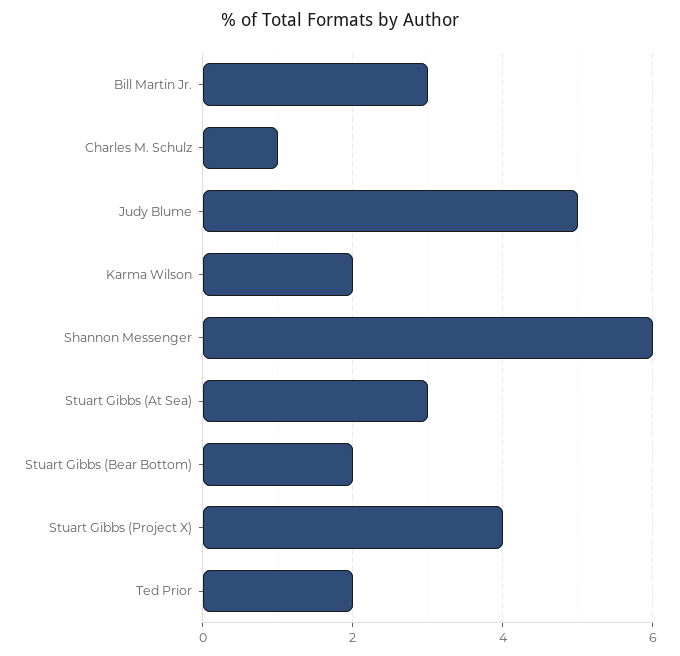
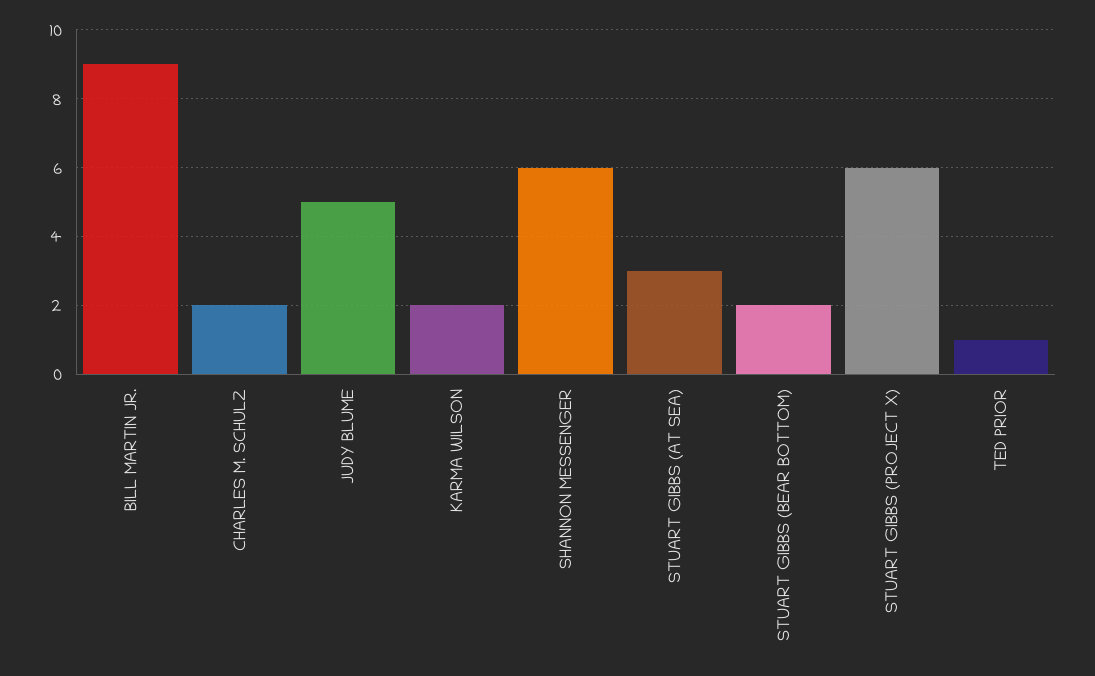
Bill Martin Jr.: 3 -> 9
Charles M. Schulz: 1 -> 2
Stuart Gibbs (Project X): 4 -> 6
Ted Prior: 2 -> 1

